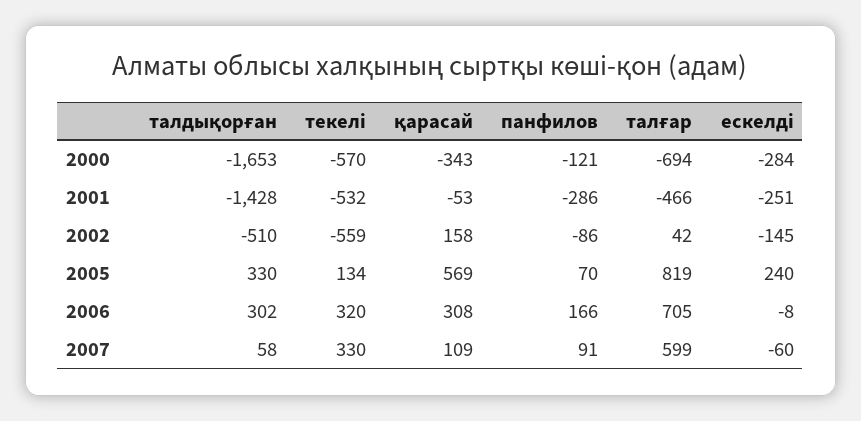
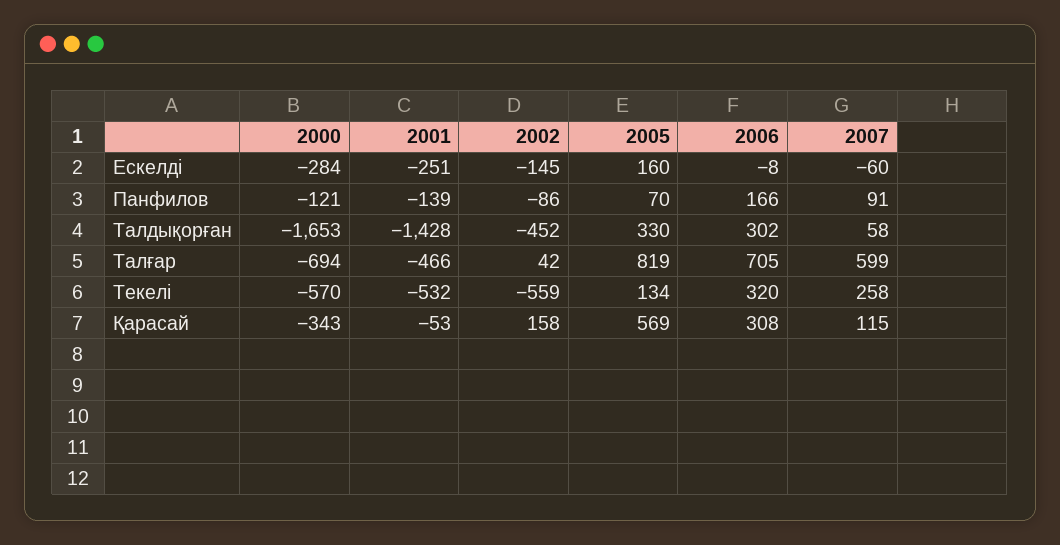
панфилов, 2001: -286 -> -139
талдықорған, 2002: -510 -> -452
ескелді, 2005: 240 -> 160
текелі, 2007: 330 -> 258
қарасай, 2007: 109 -> 115

